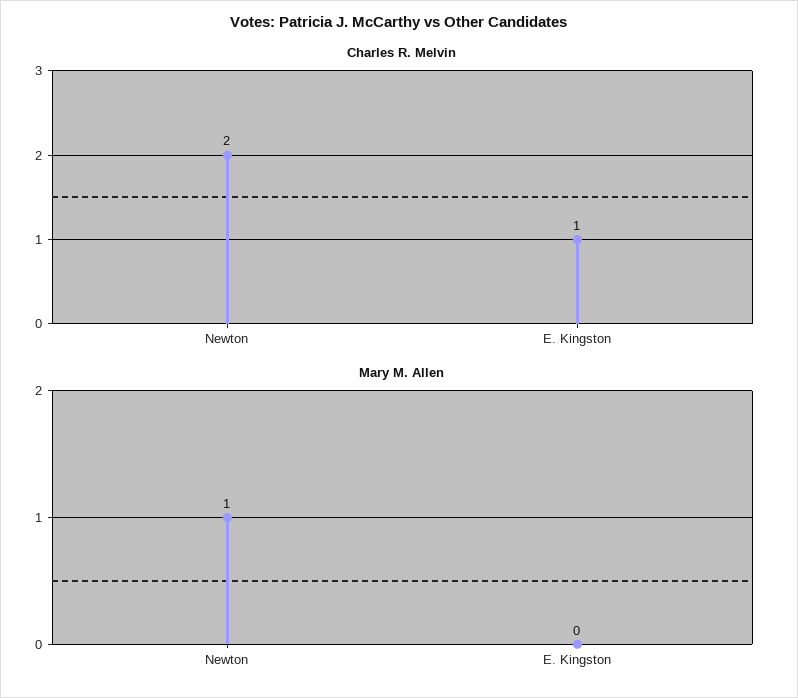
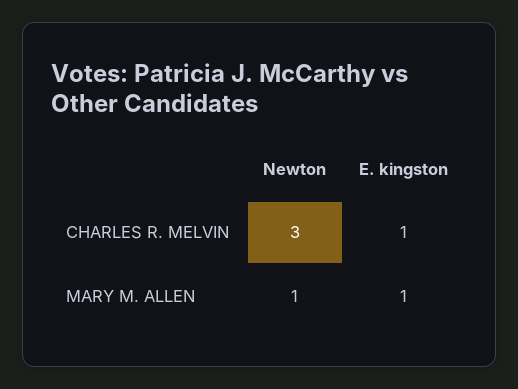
Charles R. Melvin, Newton: 2 -> 3
Mary M. Allen, E. Kingston: 0 -> 1

